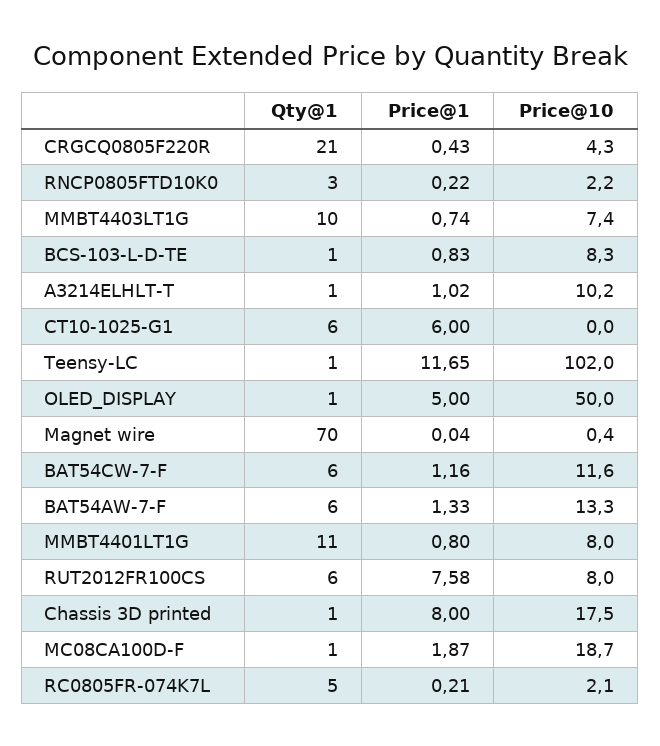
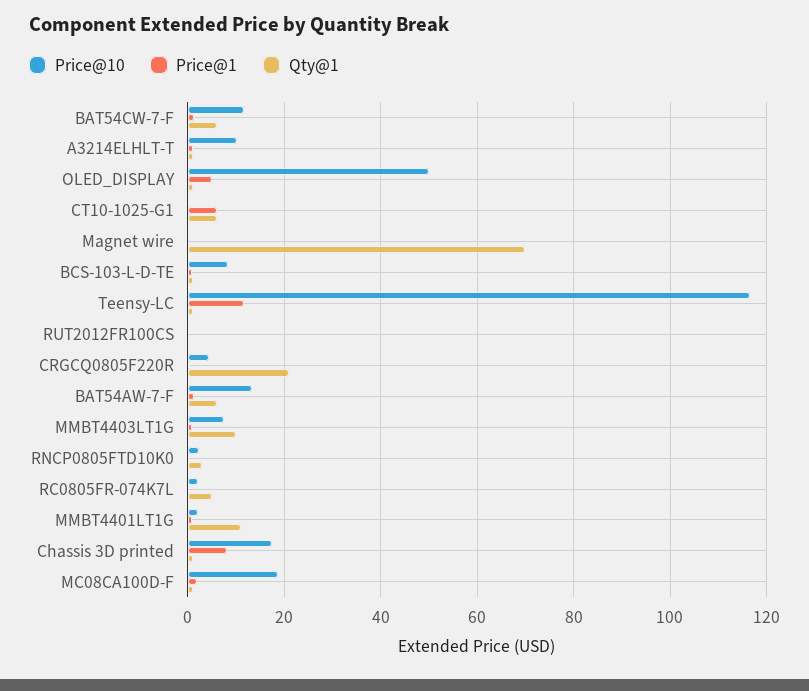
Price@10, Teensy-LC: 102 -> 116
Price@10, MMBT4401LT1G: 8 -> 2
Qty@1, RUT2012FR100CS: 6 -> 0
Price@1, RUT2012FR100CS: 7.58 -> 0
Price@10, RUT2012FR100CS: 8 -> 0

